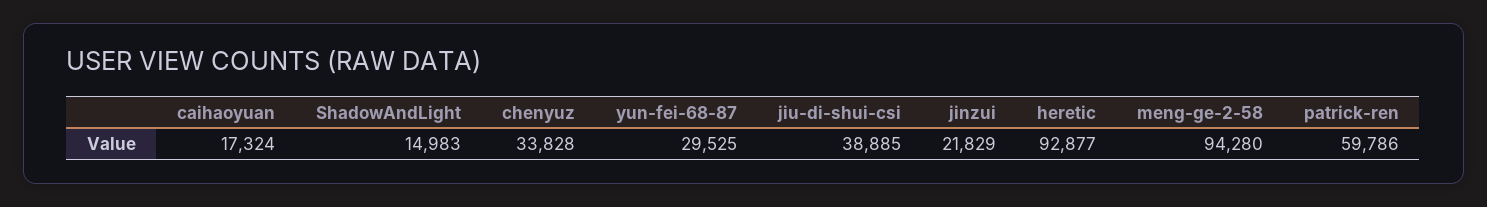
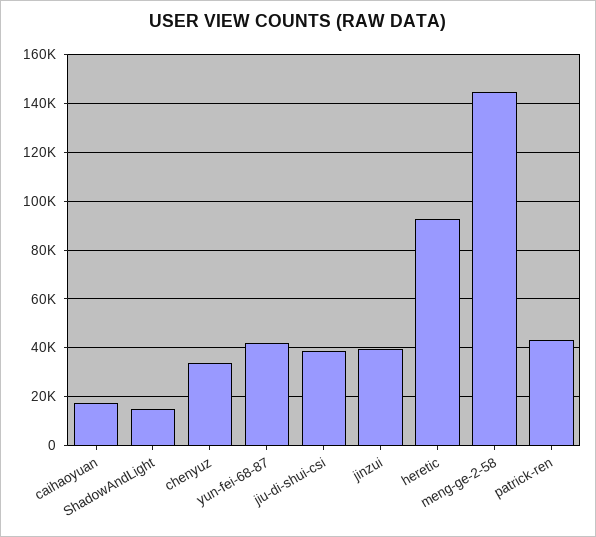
yun-fei-68-87: 29525 -> 42500
jinzui: 21829 -> 40000
meng-ge-2-58: 94280 -> 145000
patrick-ren: 59786 -> 42500

